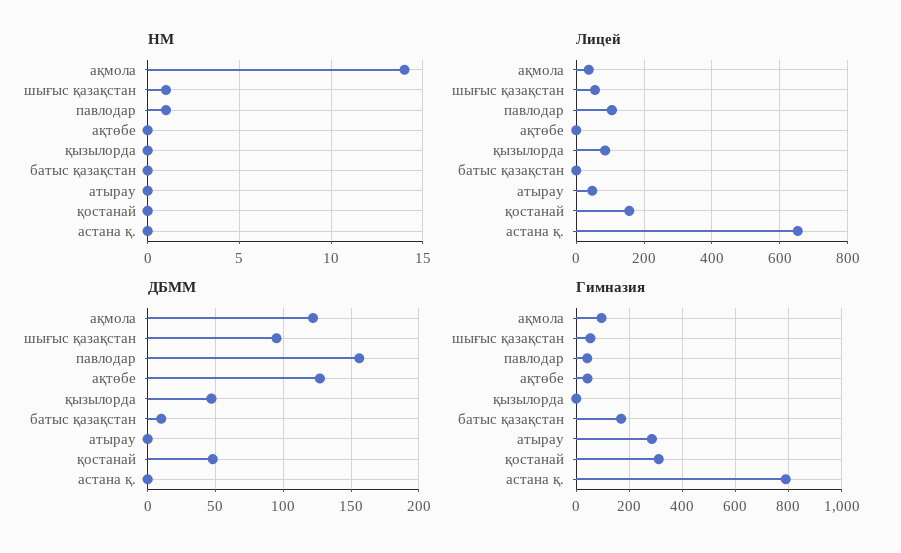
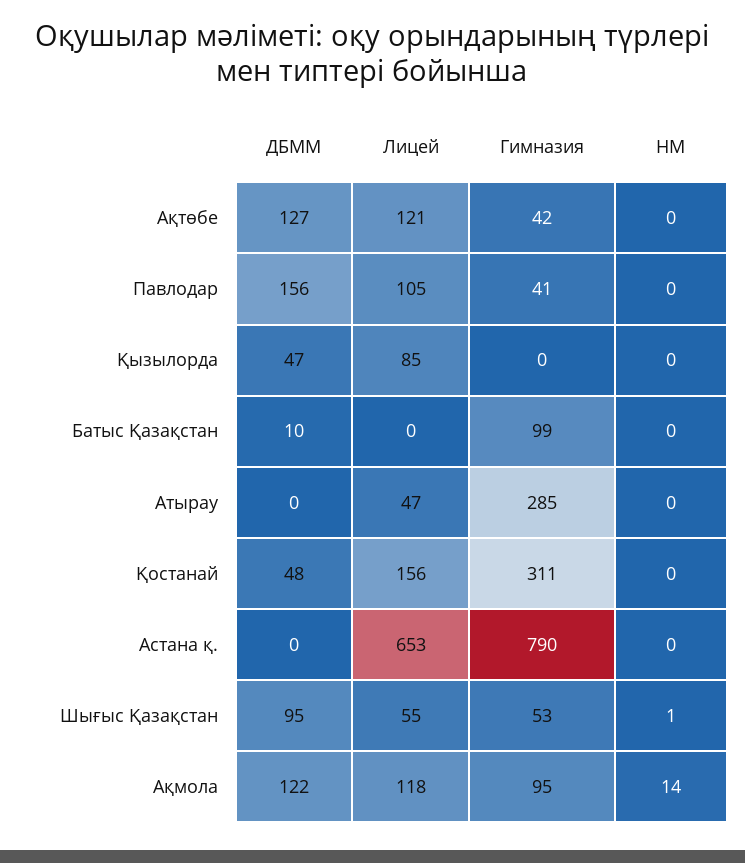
НМ, павлодар: 1 -> 0
Лицей, ақмола: 40 -> 118
Лицей, ақтөбе: 0 -> 121
Гимназия, батыс қазақстан: 175 -> 99

